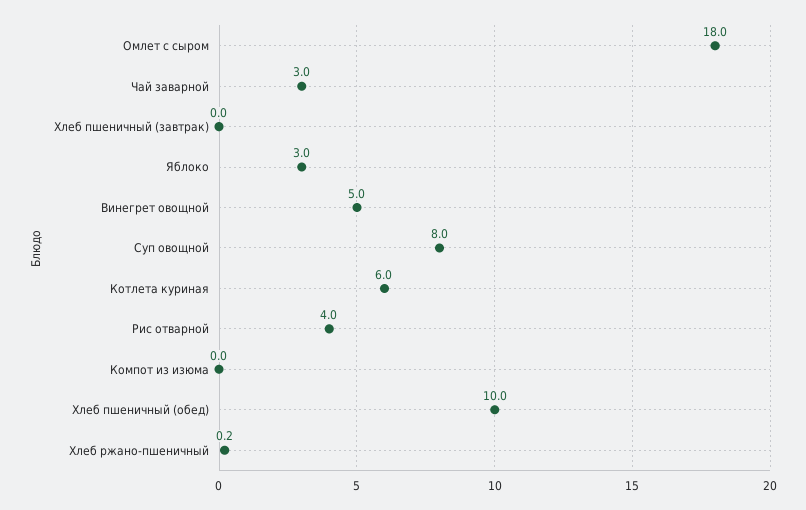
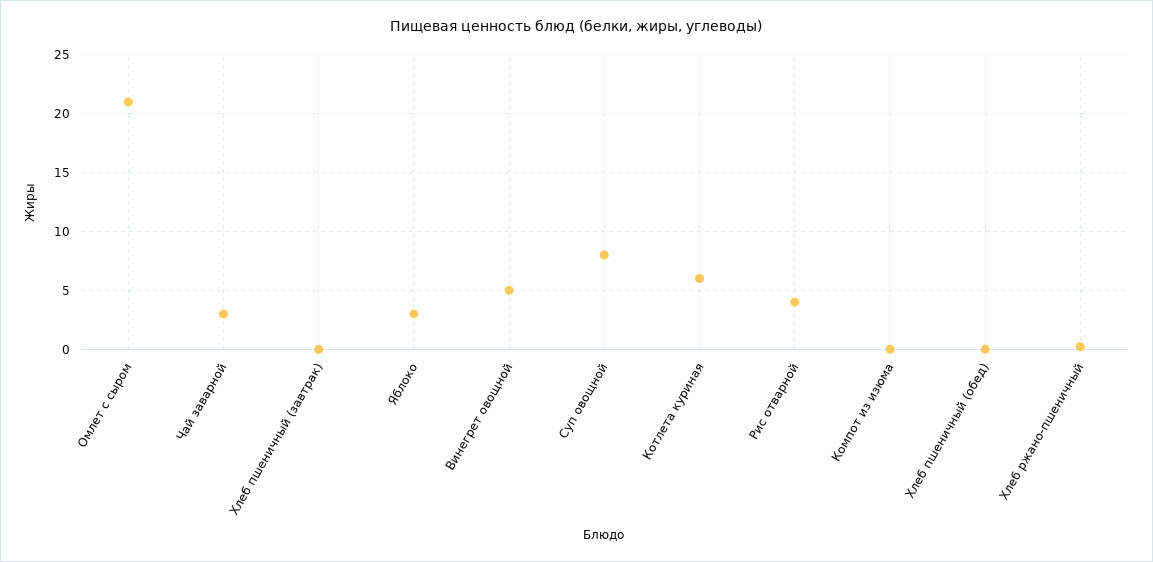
Омлет с сыром: 18 -> 21
Хлеб пшеничный (обед): 10 -> 0

